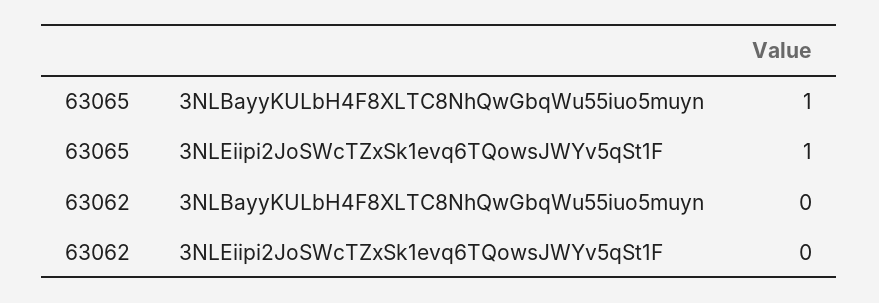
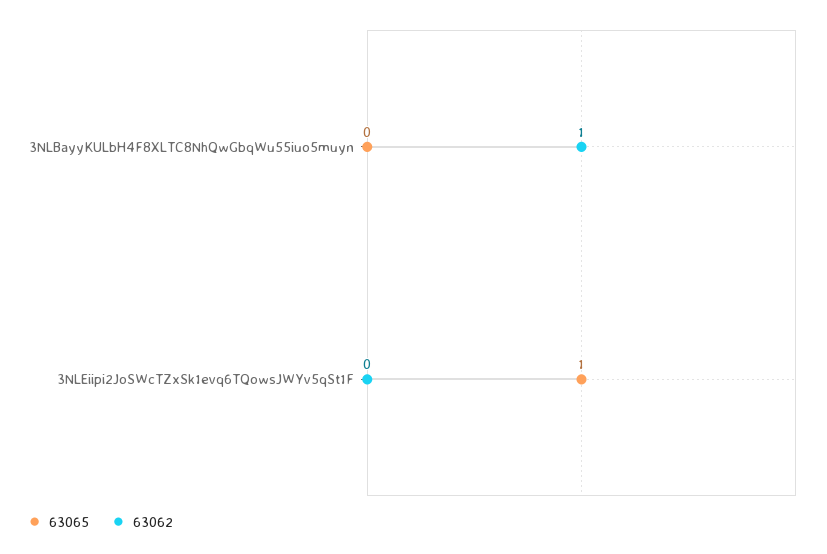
63065, 3NLBayyKULbH4F8XLTC8NhQwGbqWu55iuo5muyn: 1 -> 0
63062, 3NLBayyKULbH4F8XLTC8NhQwGbqWu55iuo5muyn: 0 -> 1

